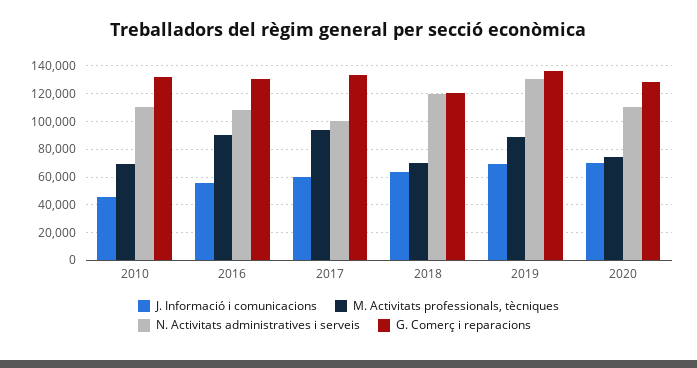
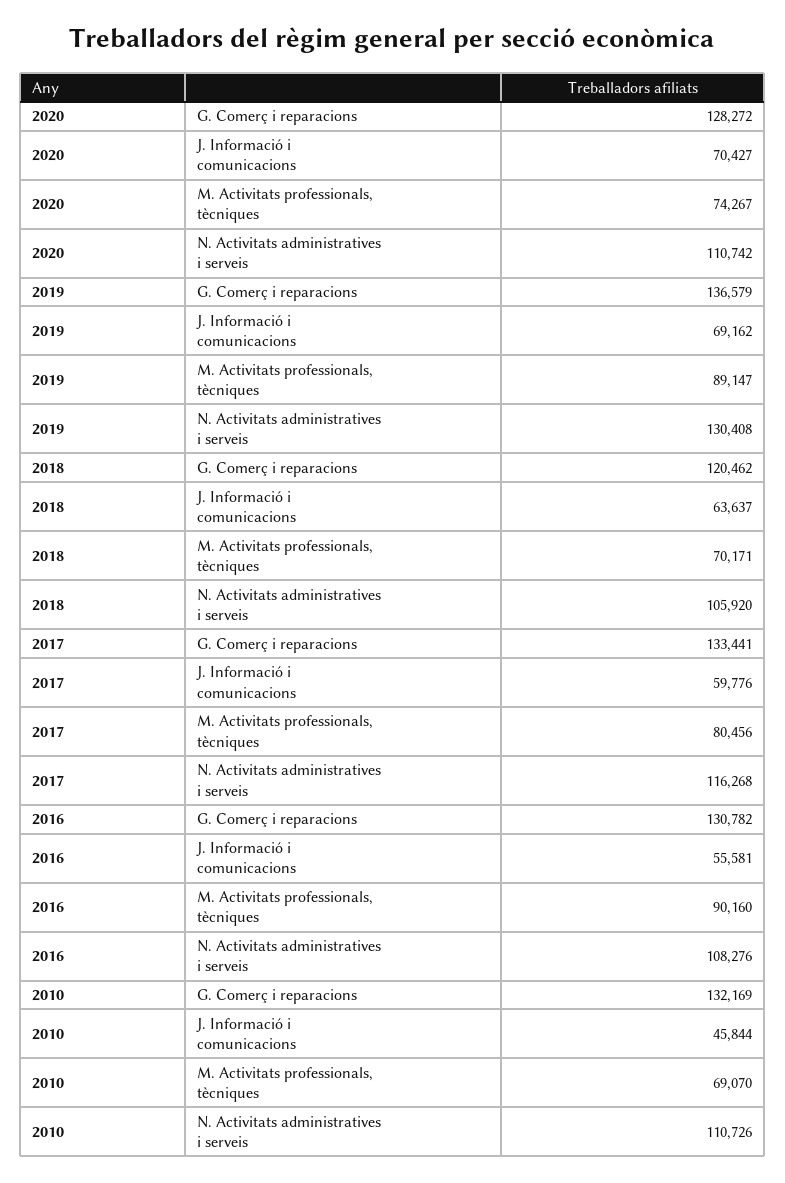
M. Activitats professionals, tècniques, 2017: 95000 -> 80456
N. Activitats administratives i serveis, 2017: 100000 -> 116268
N. Activitats administratives i serveis, 2018: 120000 -> 105920

